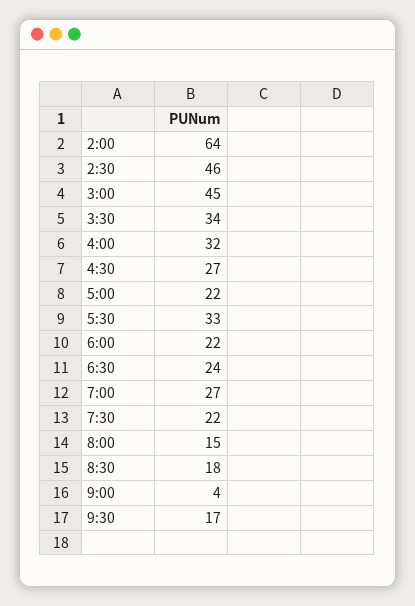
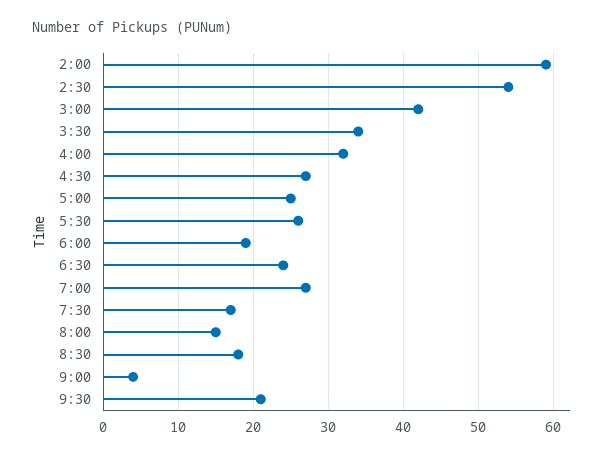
2:00: 64 -> 59
2:30: 46 -> 54
3:00: 45 -> 42
5:00: 22 -> 25
5:30: 33 -> 26
6:00: 22 -> 19
7:30: 22 -> 17
9:30: 17 -> 21

